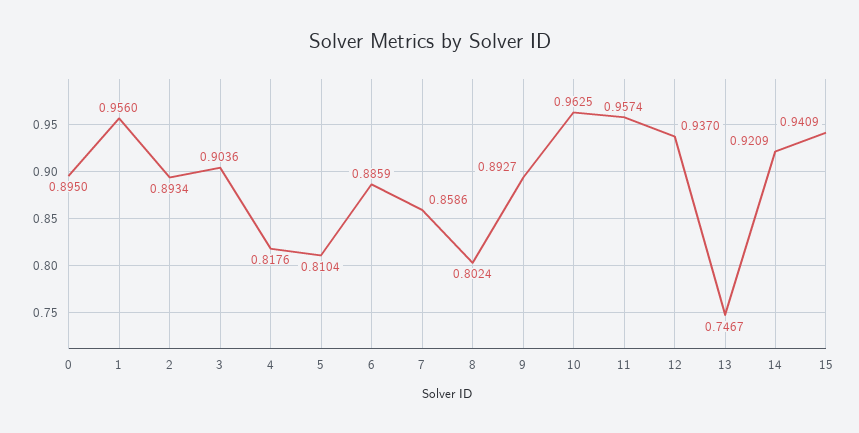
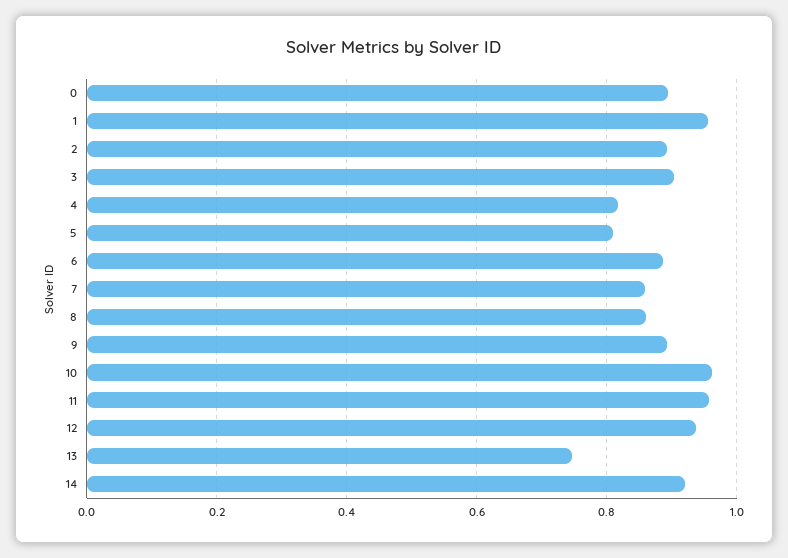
8: 0.8024 -> 0.86
15: 0.9409 -> none

